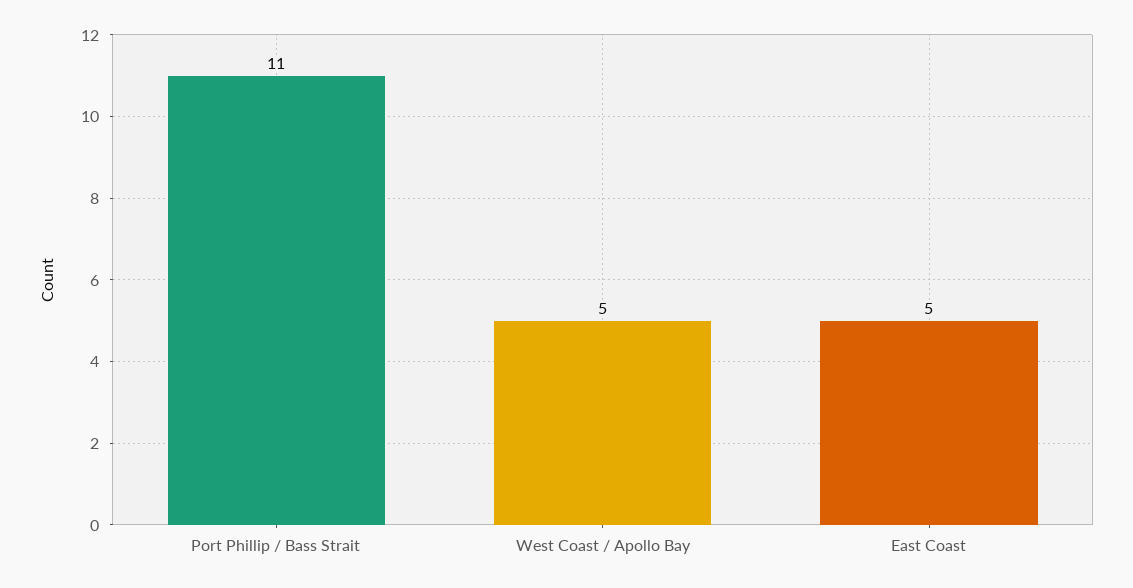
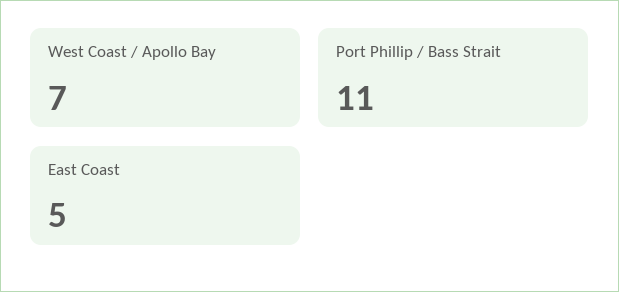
West Coast / Apollo Bay: 5 -> 7

